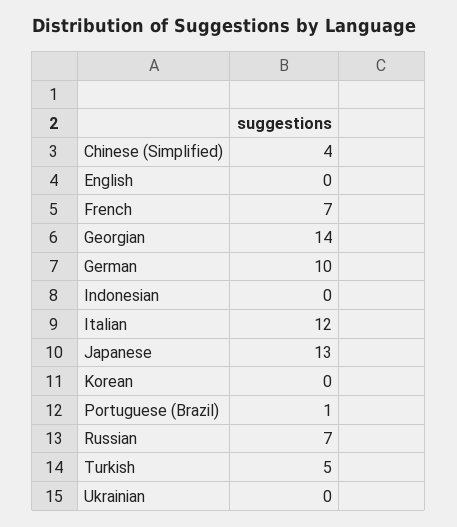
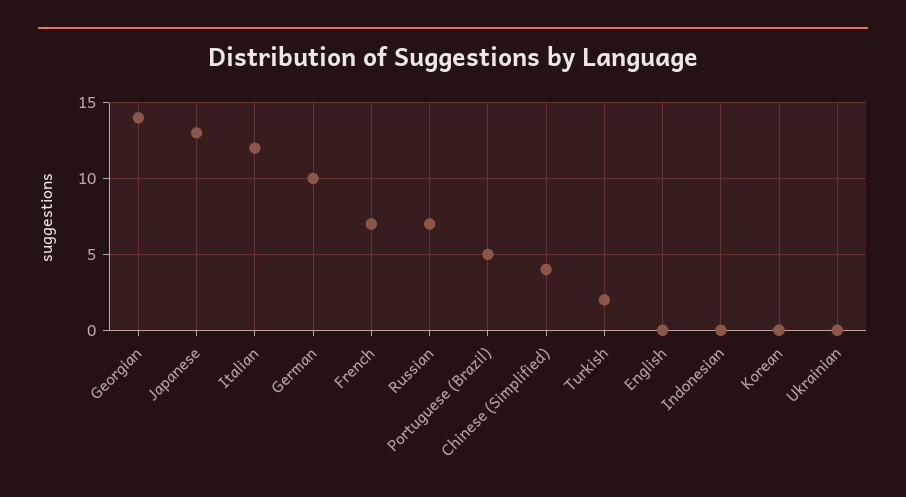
Portuguese (Brazil): 1 -> 5
Turkish: 5 -> 2

